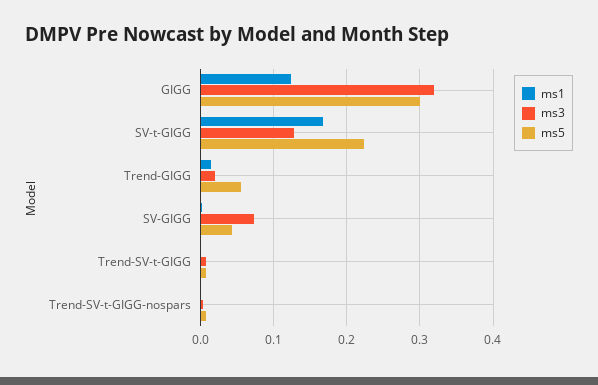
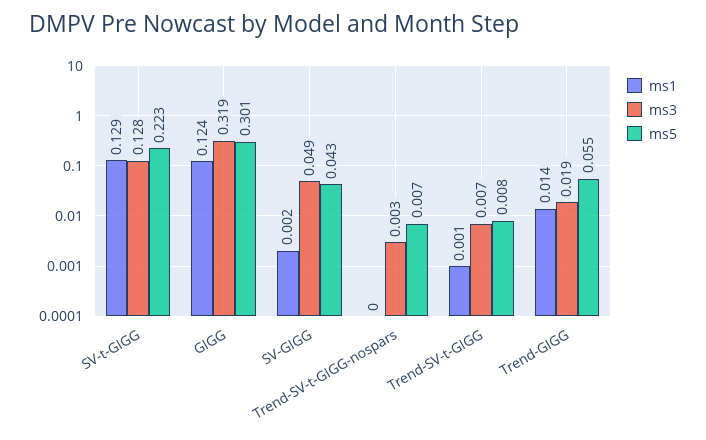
ms1, SV-t-GIGG: 0.17 -> 0.129
ms3, SV-GIGG: 0.07 -> 0.049

